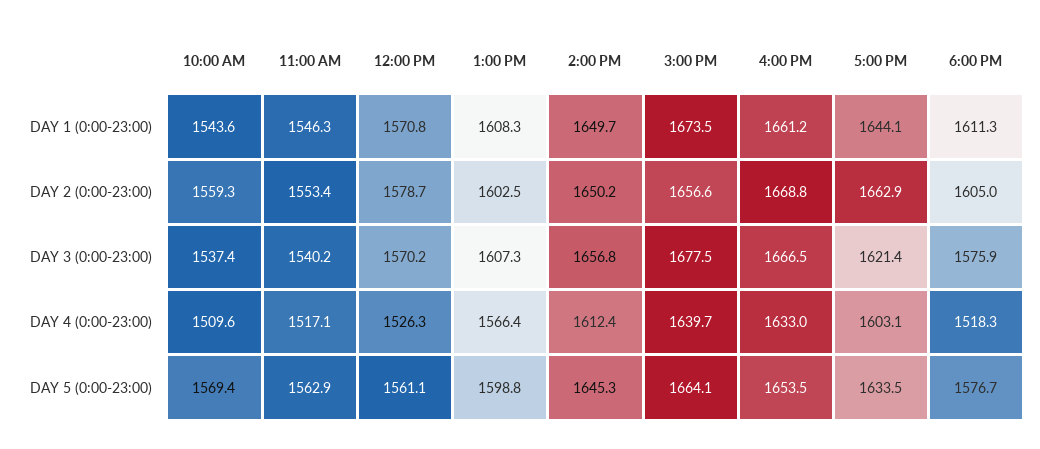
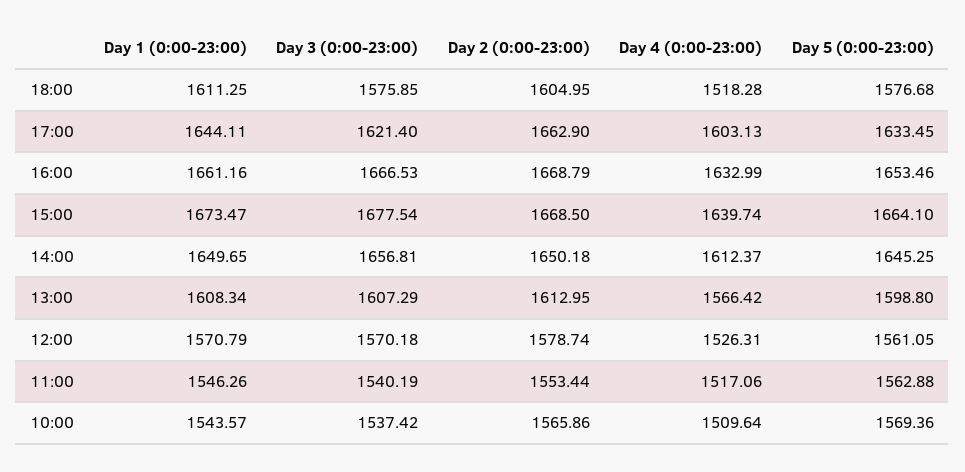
10:00 AM, DAY 2 (0:00-23:00): 1559.3 -> 1565.86
1:00 PM, DAY 2 (0:00-23:00): 1602.5 -> 1612.95
3:00 PM, DAY 2 (0:00-23:00): 1656.6 -> 1668.5

